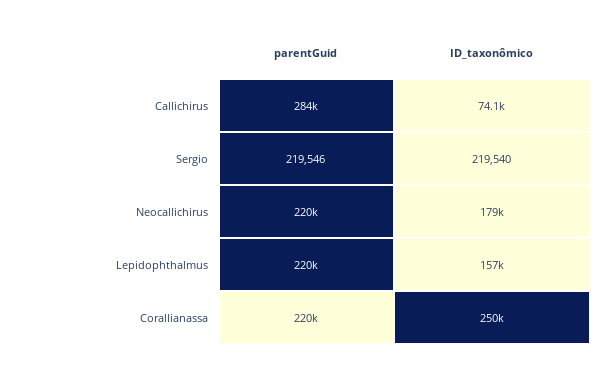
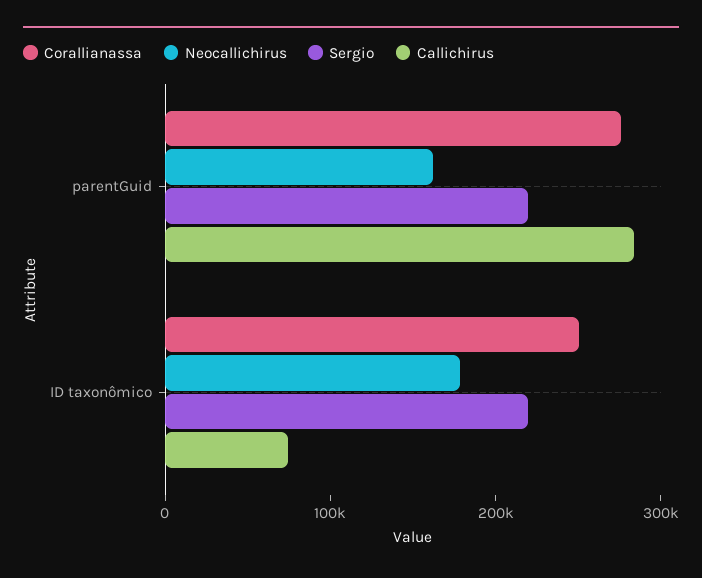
Neocallichirus, parentGuid: 220000 -> 160000
Lepidophthalmus, parentGuid: 220000 -> none
Lepidophthalmus, ID_taxonômico: 157000 -> none
Corallianassa, parentGuid: 220000 -> 280000

